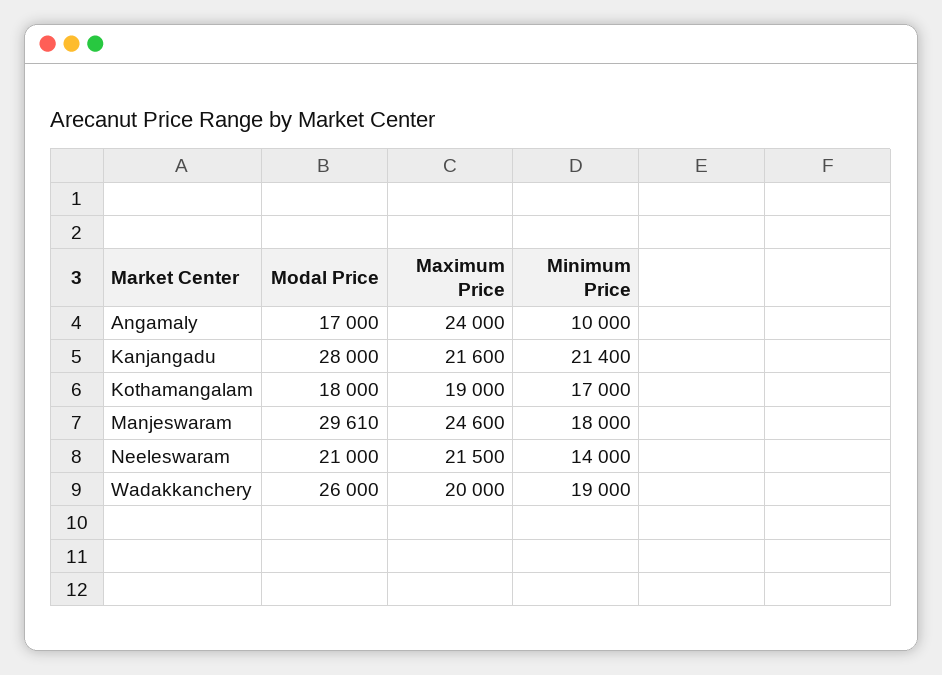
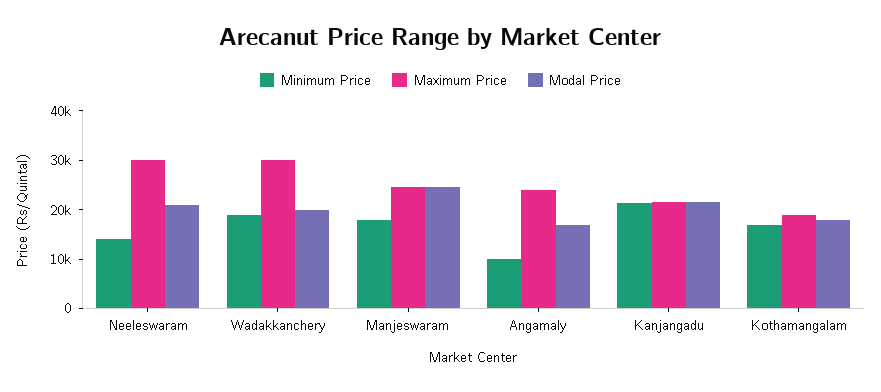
Modal Price, Kanjangadu: 28000 -> 22000
Modal Price, Manjeswaram: 29610 -> 24000
Maximum Price, Neeleswaram: 21500 -> 30000
Modal Price, Wadakkanchery: 26000 -> 20000
Maximum Price, Wadakkanchery: 20000 -> 30000

